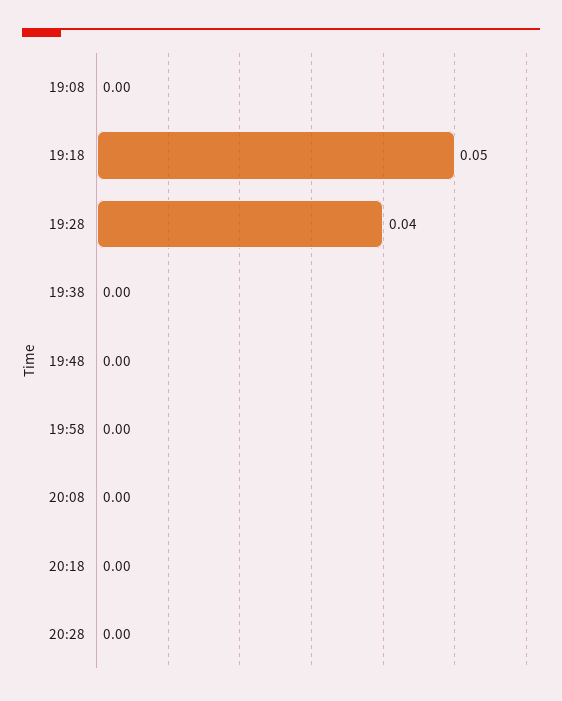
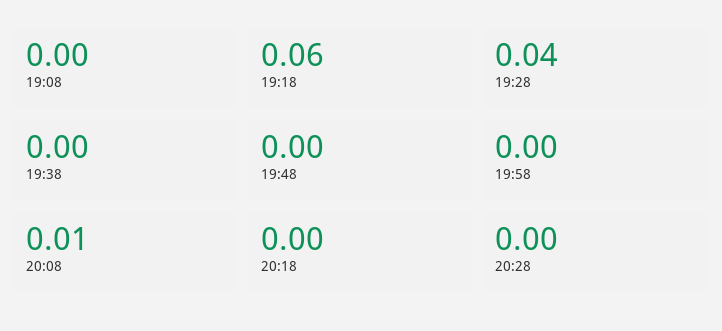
19:18: 0.05 -> 0.06
20:08: 0 -> 0.01

